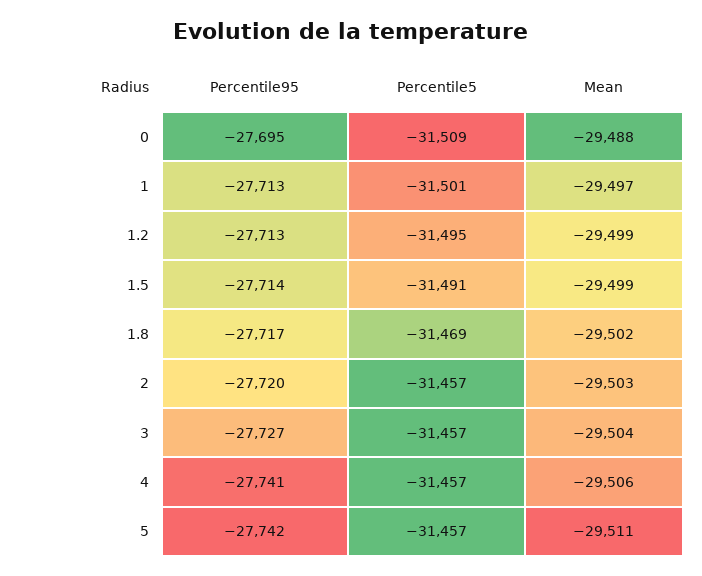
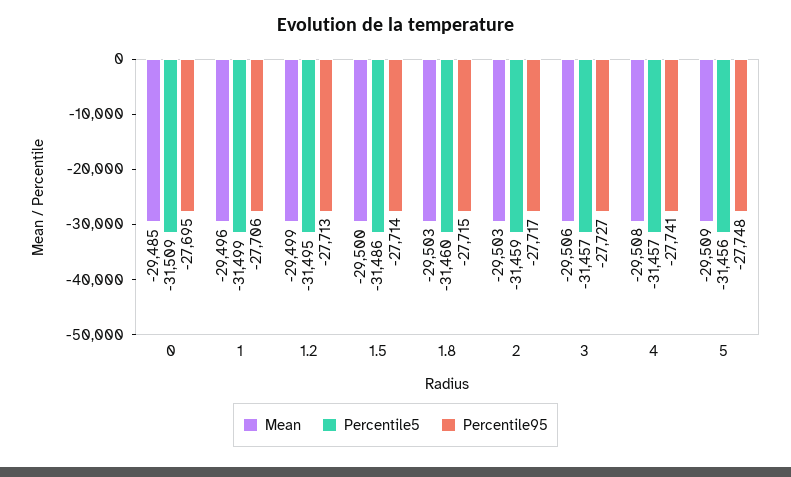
Mean, 0: -29488 -> -29485
Percentile95, 1: -27713 -> -27706
Percentile5, 1: -31501 -> -31499
Mean, 1: -29497 -> -29496
Percentile5, 1.5: -31491 -> -31486
Mean, 1.5: -29499 -> -29500
Percentile95, 1.8: -27717 -> -27715
Percentile5, 1.8: -31469 -> -31460
Mean, 1.8: -29502 -> -29503
Percentile95, 2: -27720 -> -27717
Percentile5, 2: -31457 -> -31459
Mean, 3: -29504 -> -29506
Mean, 4: -29506 -> -29508
Percentile95, 5: -27742 -> -27748
Percentile5, 5: -31457 -> -31456
Mean, 5: -29511 -> -29509

